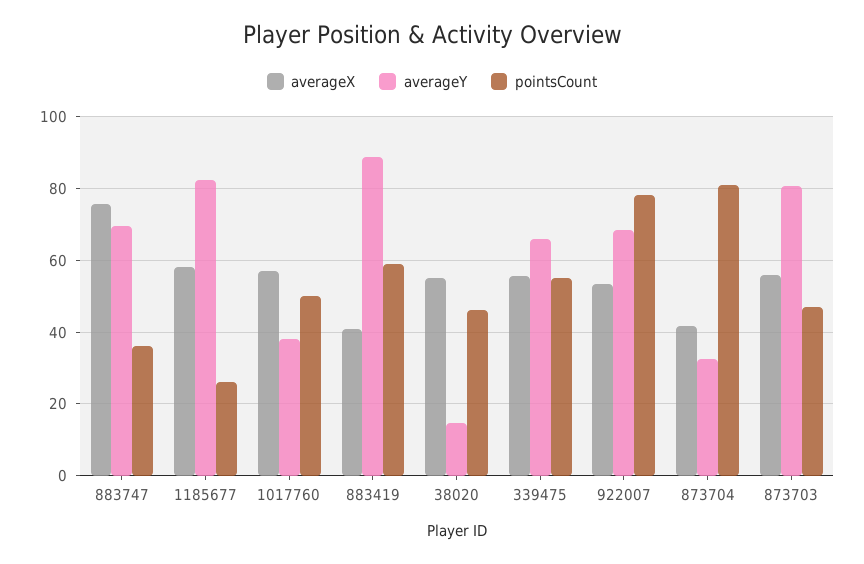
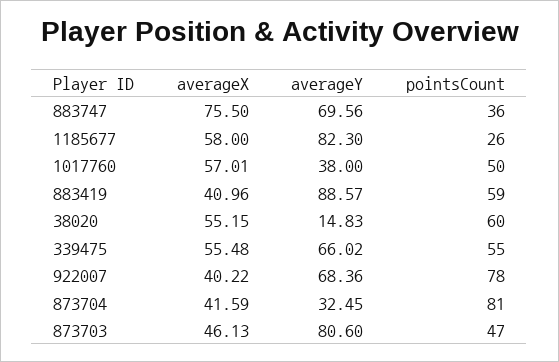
pointsCount, 38020: 46 -> 60
averageX, 922007: 54 -> 40.22
averageX, 873703: 56 -> 46.13

